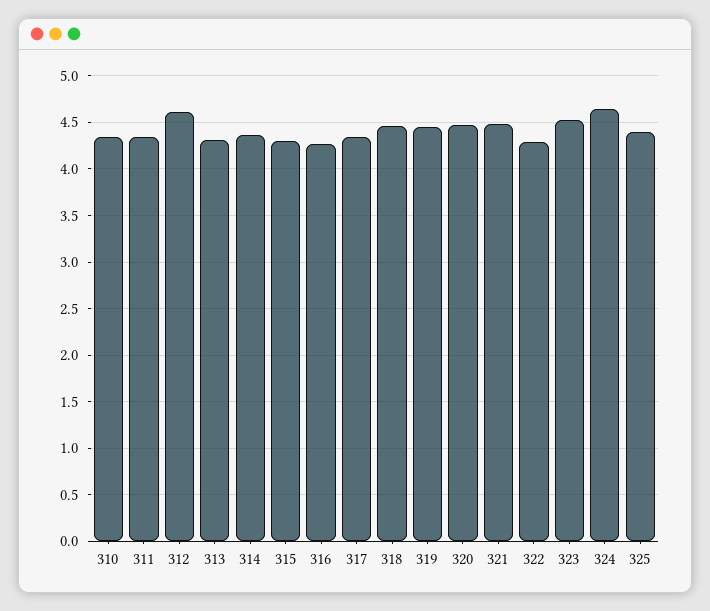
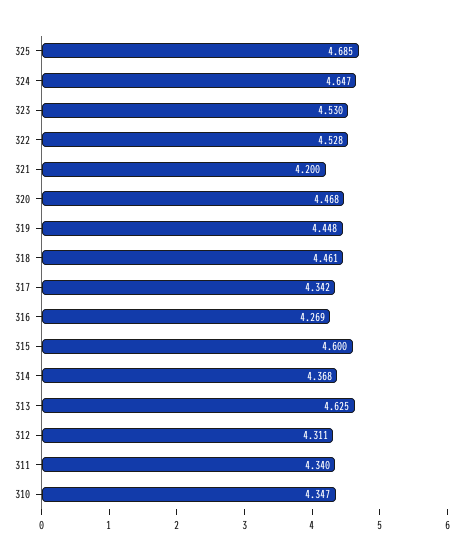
312: 4.6 -> 4.311
313: 4.3 -> 4.625
315: 4.3 -> 4.6
321: 4.5 -> 4.2
322: 4.3 -> 4.528
325: 4.4 -> 4.685

